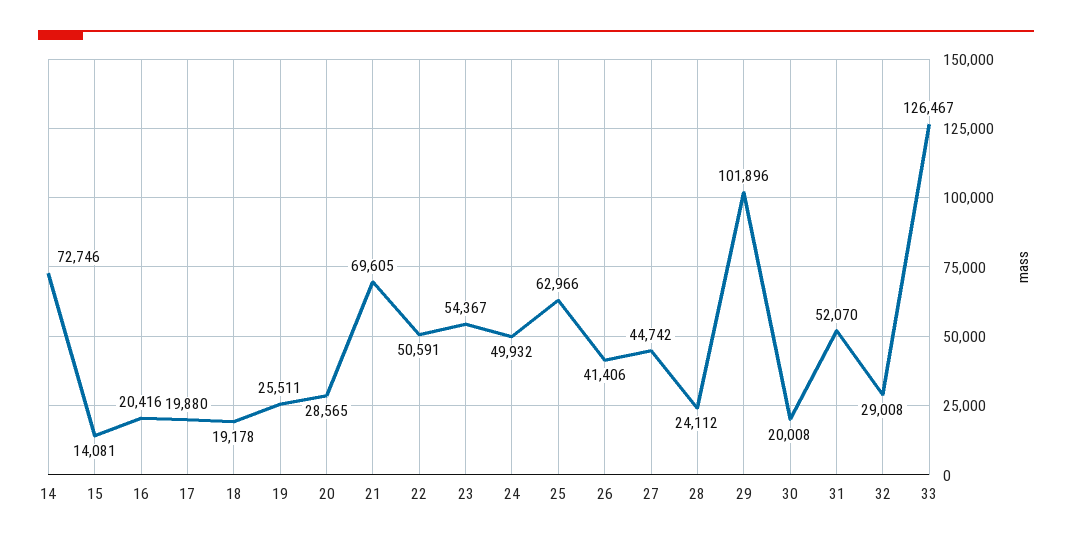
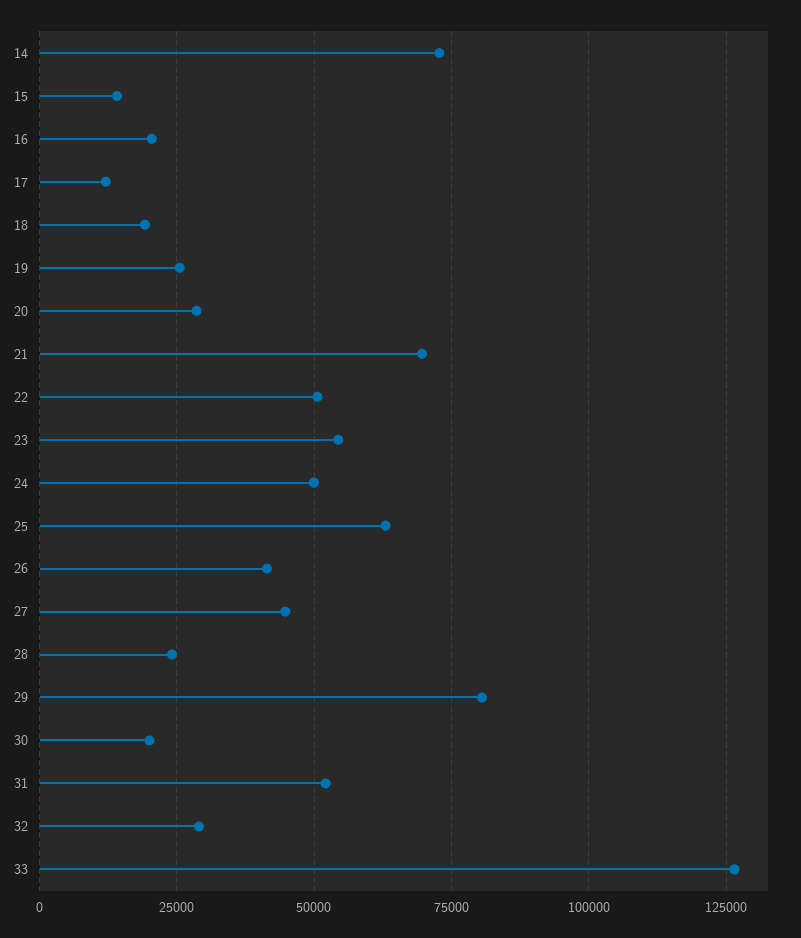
17: 19880 -> 12500
29: 101896 -> 80000

